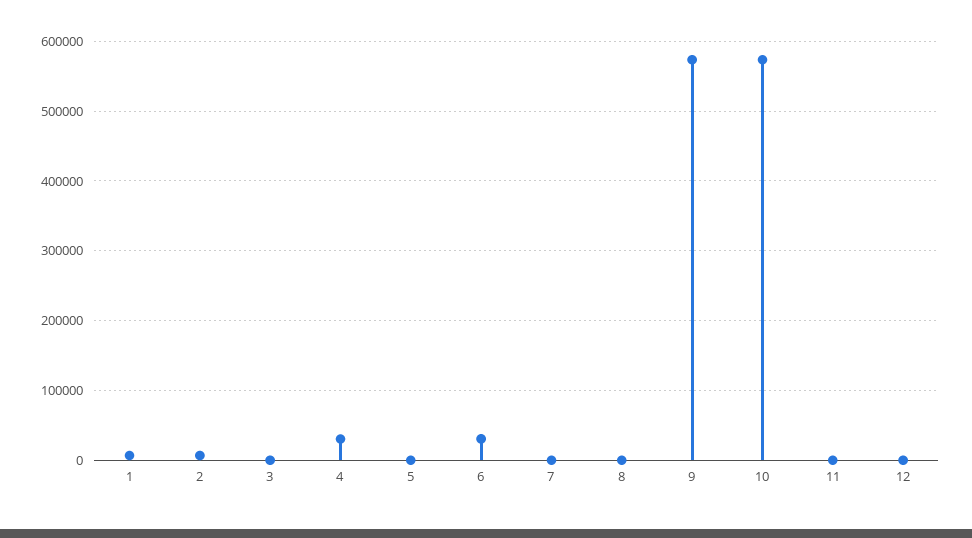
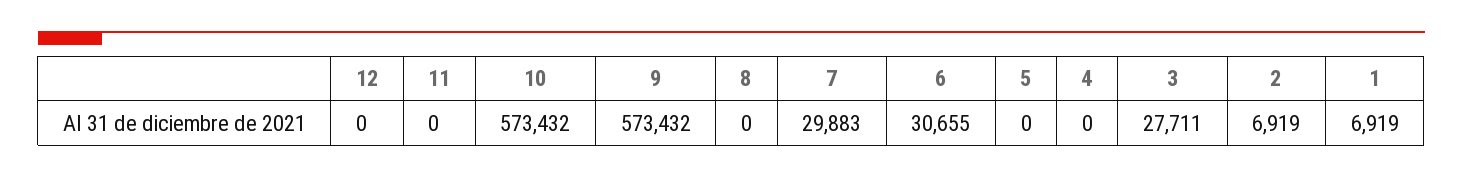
3: 0 -> 27711
4: 30000 -> 0
7: 0 -> 29883

